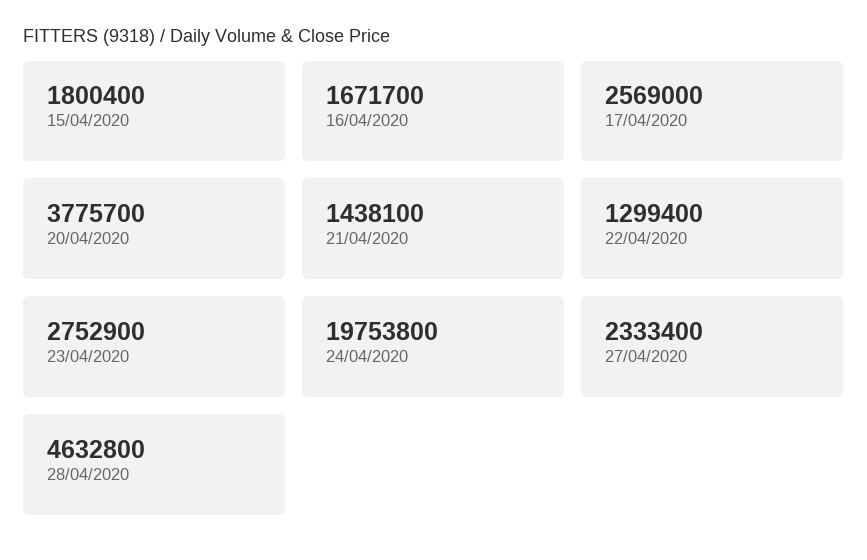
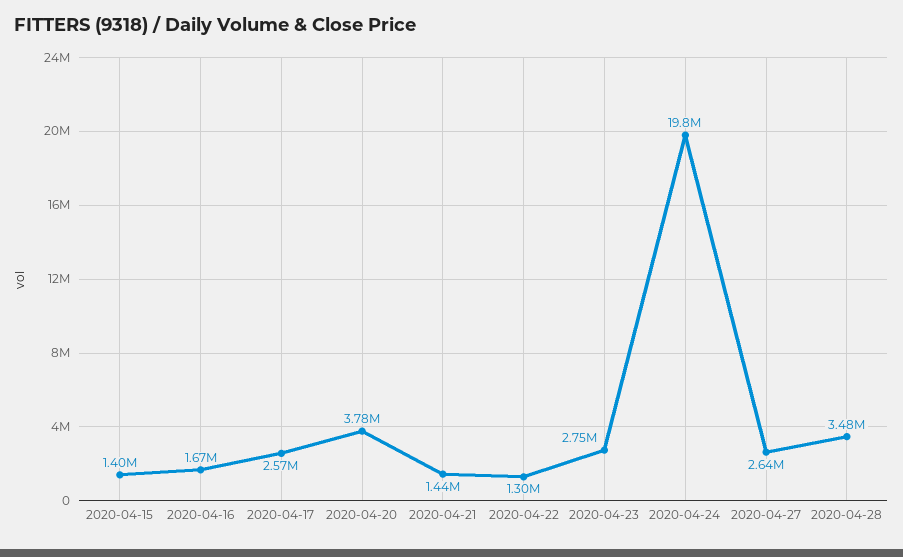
15/04/2020: 1800400 -> 1400000
27/04/2020: 2333400 -> 2640000
28/04/2020: 4632800 -> 3480000

